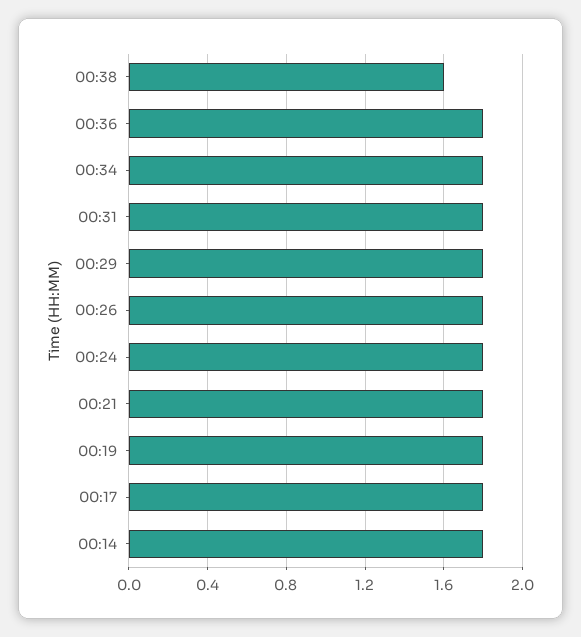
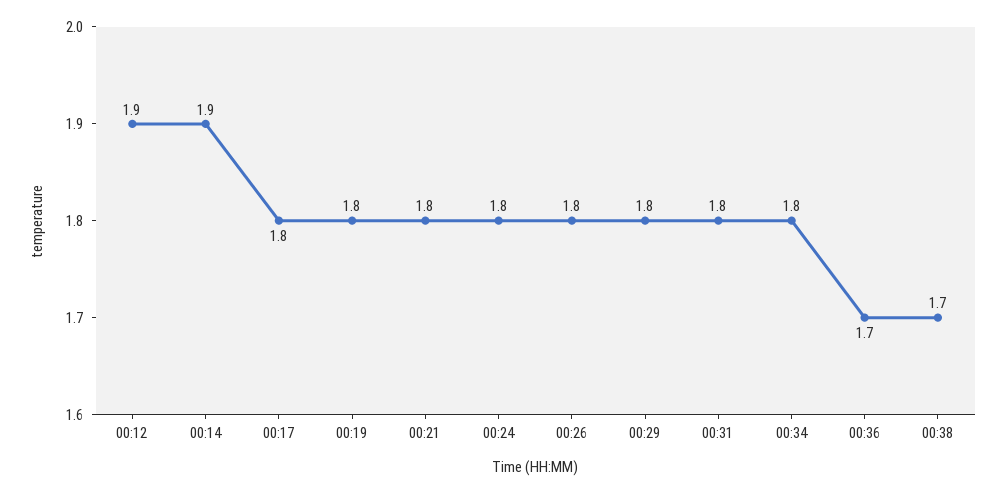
00:38: 1.6 -> 1.7
00:36: 1.8 -> 1.7
00:14: 1.8 -> 1.9
00:12: none -> 1.9

